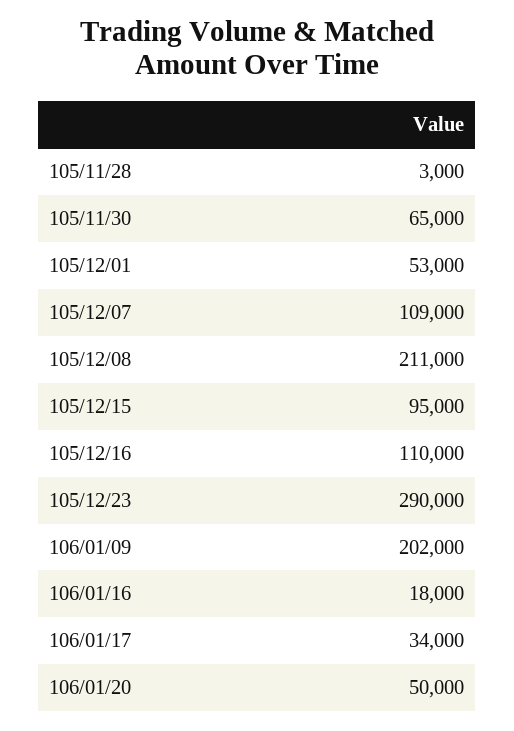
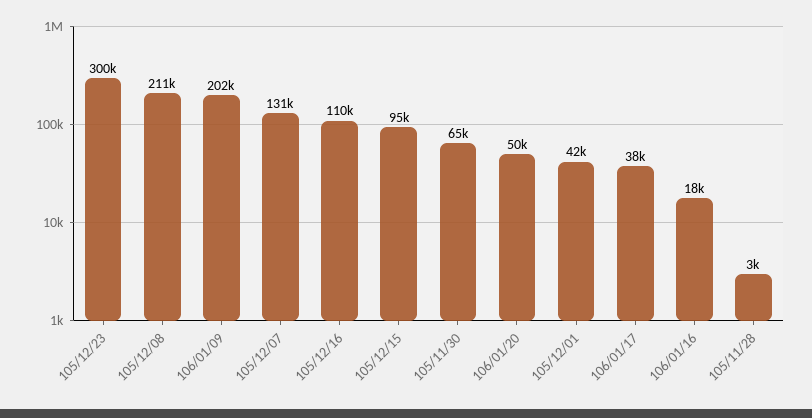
105/12/01: 53000 -> 42000
105/12/07: 109000 -> 131000
105/12/23: 290000 -> 300000
106/01/17: 34000 -> 38000

